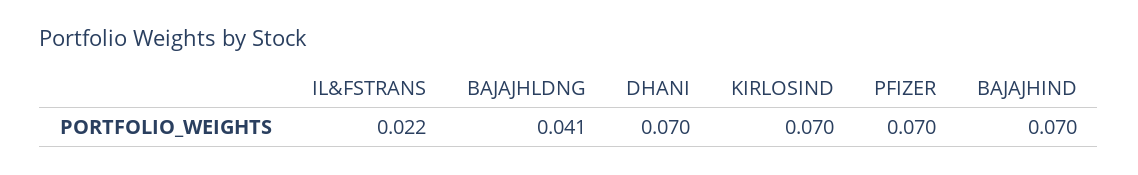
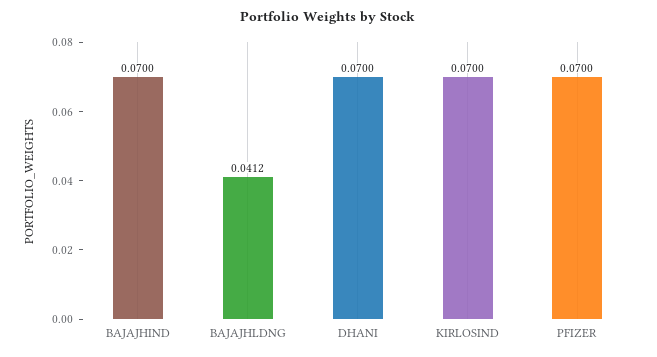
IL&FSTRANS: 0.022 -> none

